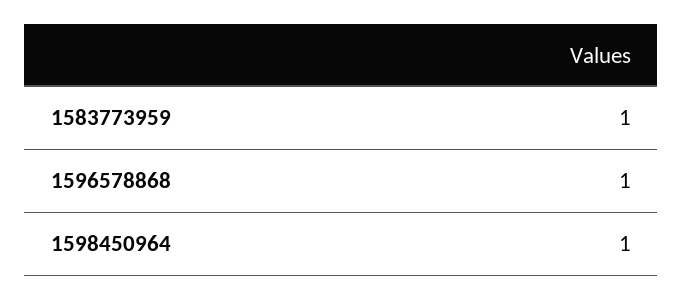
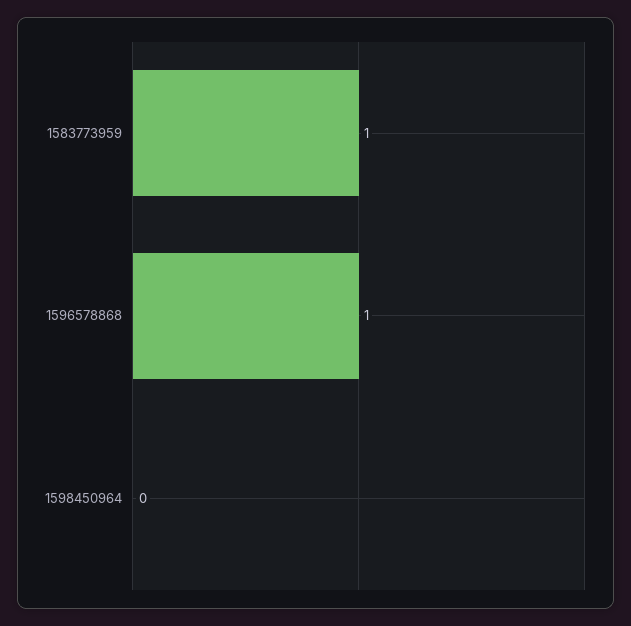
1598450964: 1 -> 0

